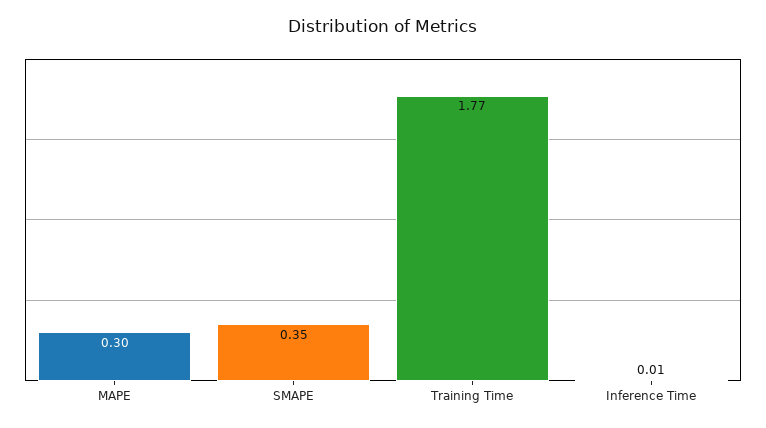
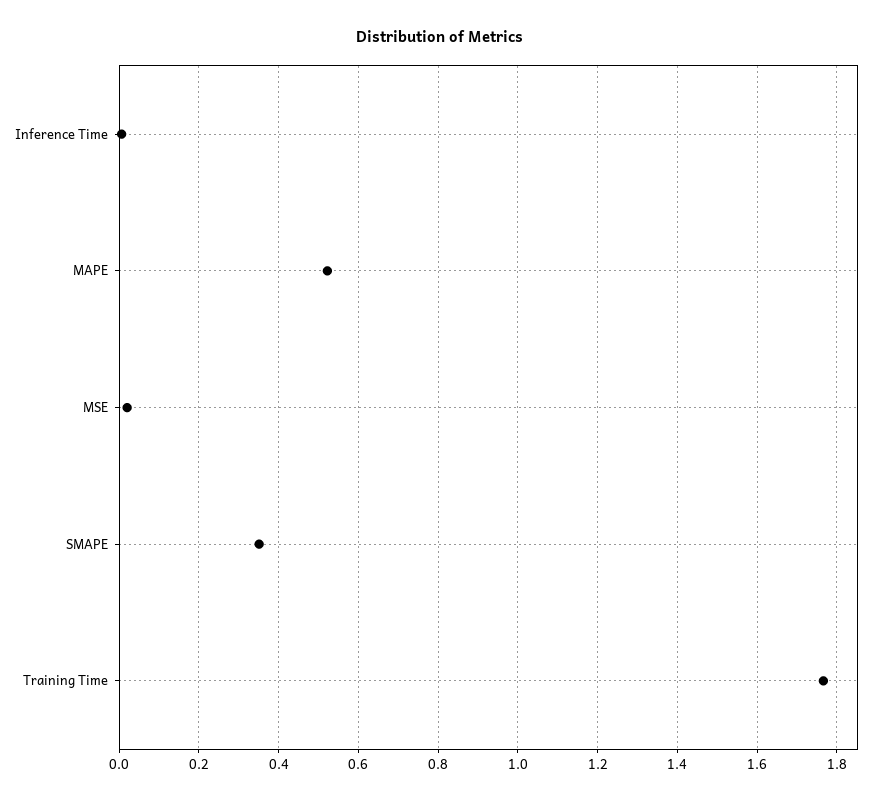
MAPE: 0.3 -> 0.52
MSE: none -> 0.02

